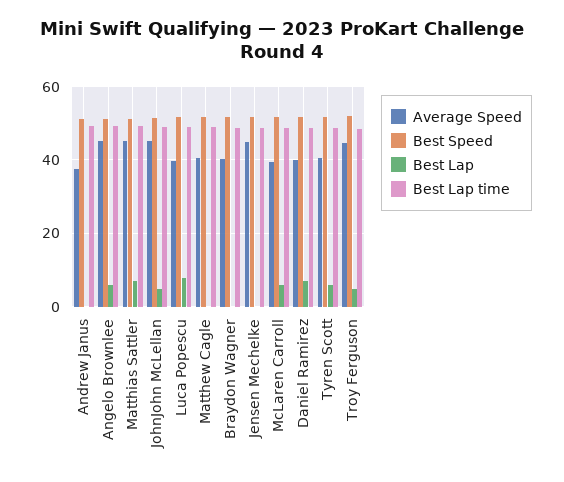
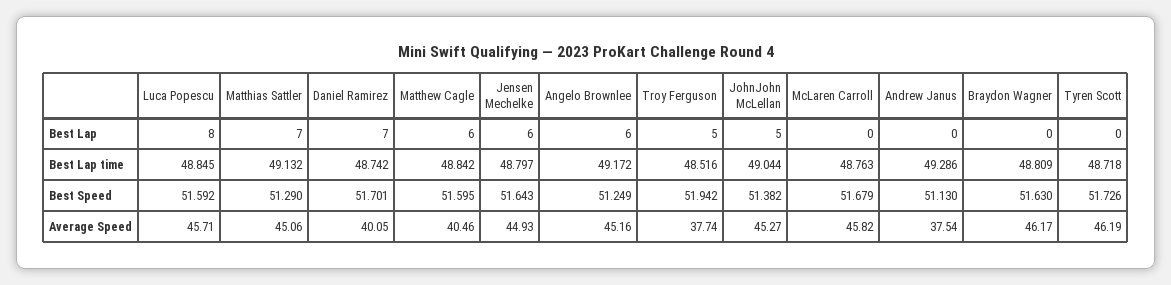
Average Speed, Luca Popescu: 40 -> 45.71
Best Lap, Matthew Cagle: 0 -> 6
Average Speed, Braydon Wagner: 40 -> 46.17
Best Lap, Jensen Mechelke: 0 -> 6
Average Speed, McLaren Carroll: 40 -> 45.82
Best Lap, McLaren Carroll: 6 -> 0
Average Speed, Tyren Scott: 40 -> 46.19
Best Lap, Tyren Scott: 6 -> 0
Average Speed, Troy Ferguson: 44 -> 37.74

